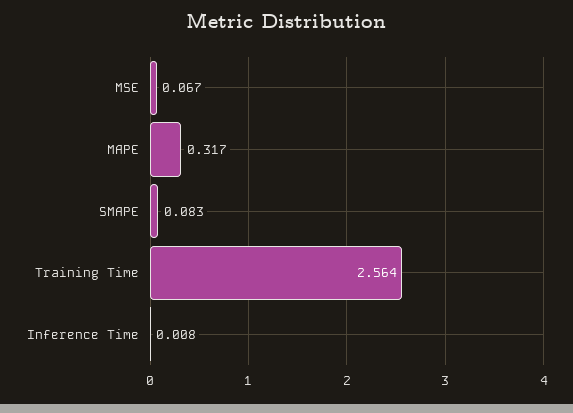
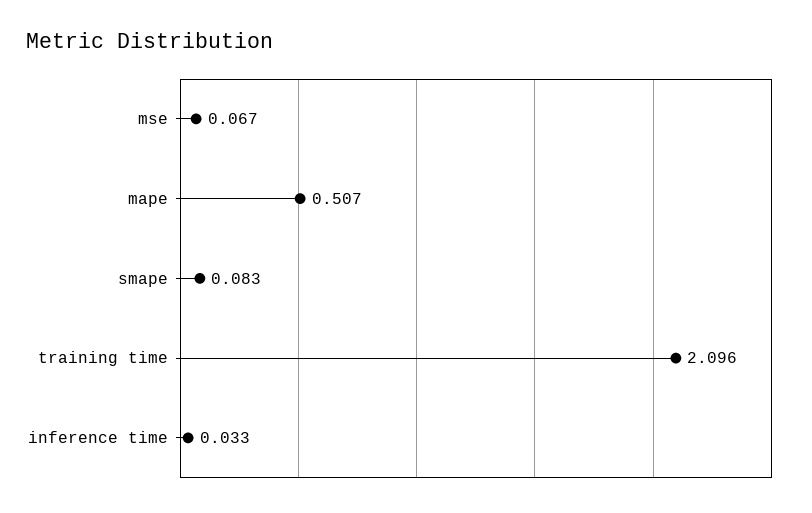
MAPE: 0.317 -> 0.507
Training Time: 2.564 -> 2.096
Inference Time: 0.008 -> 0.033

